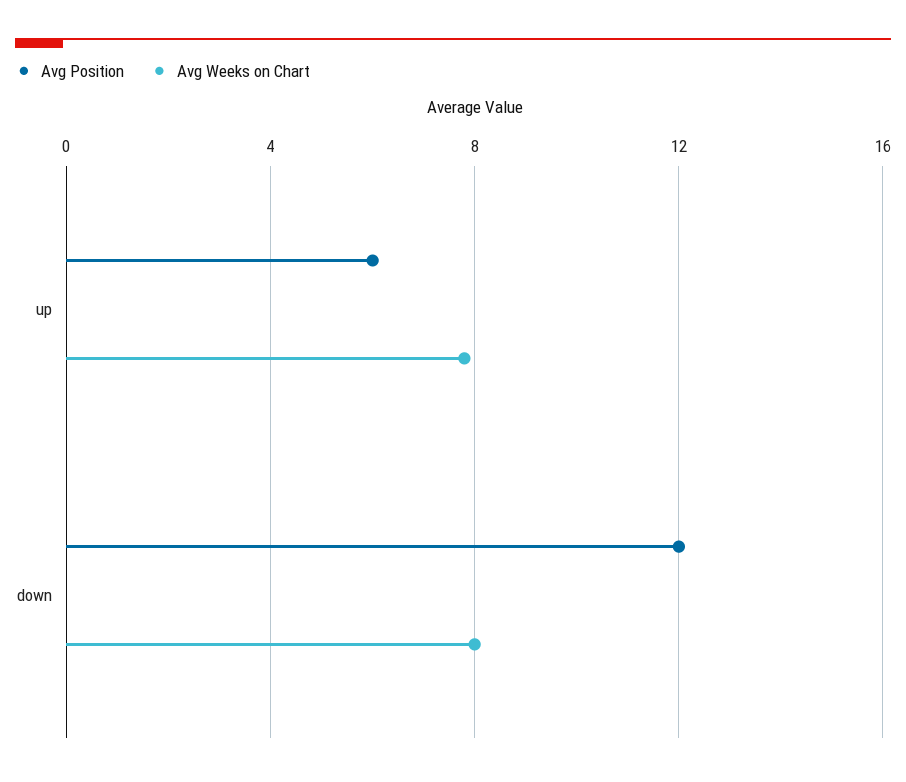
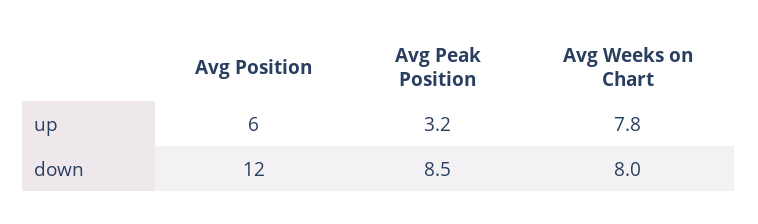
Avg Peak Position, up: none -> 3.2
Avg Peak Position, down: none -> 8.5

